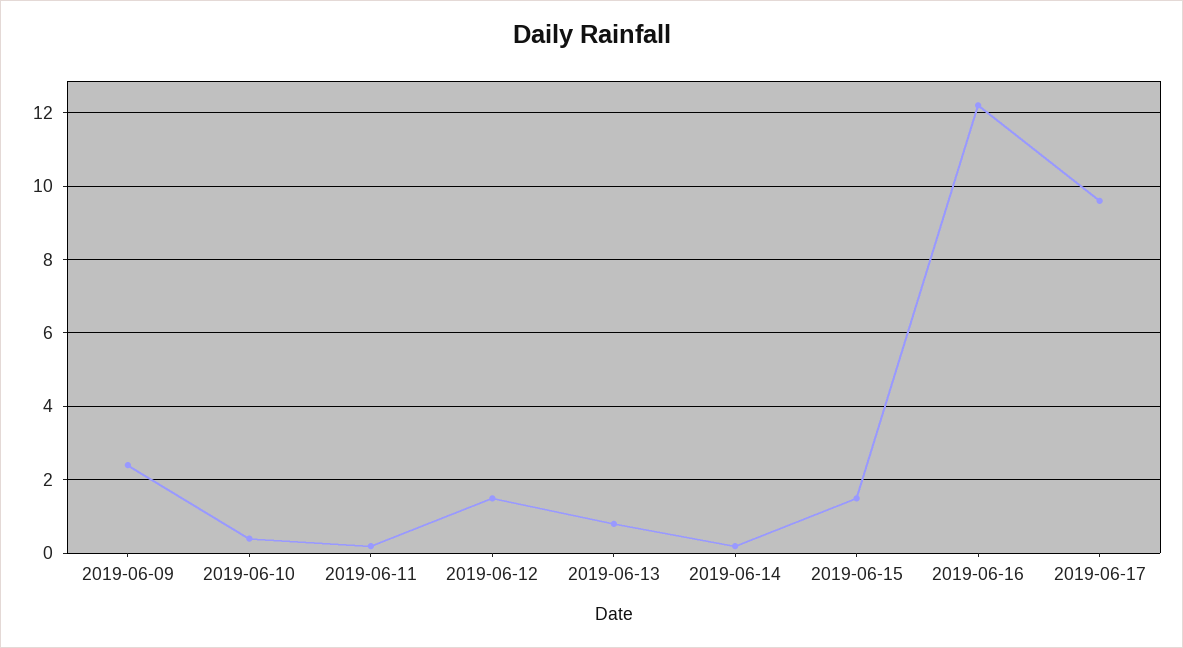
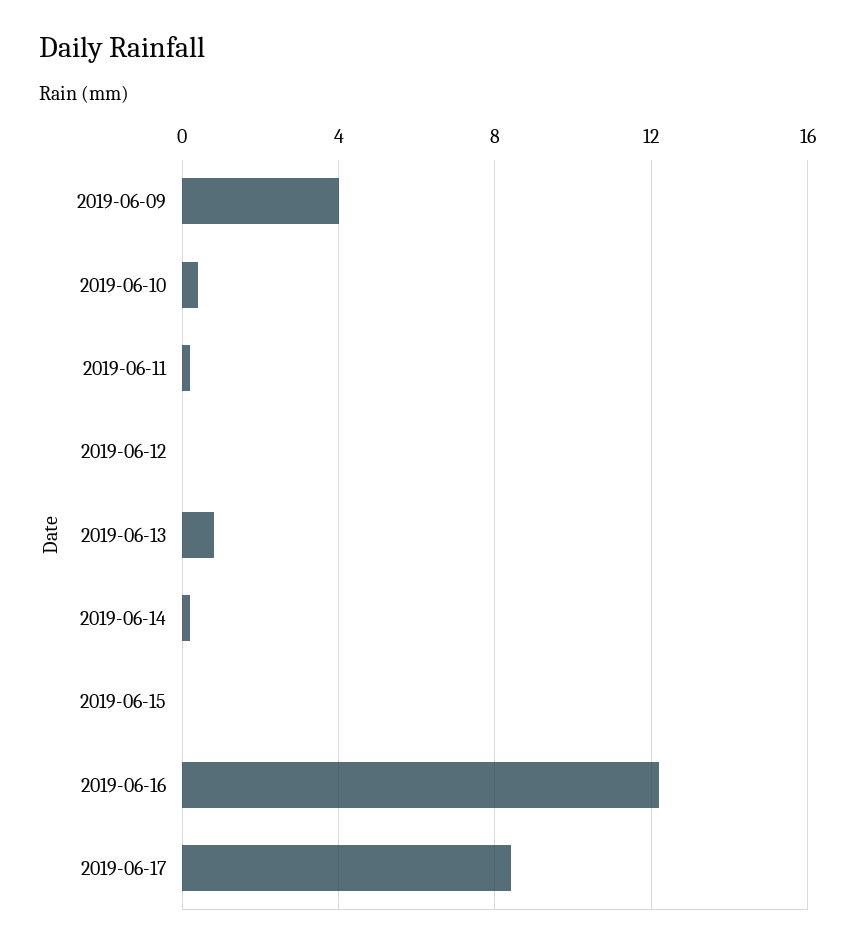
2019-06-09: 2.5 -> 4
2019-06-12: 1.5 -> 0
2019-06-15: 1.5 -> 0
2019-06-17: 9.5 -> 8.5

